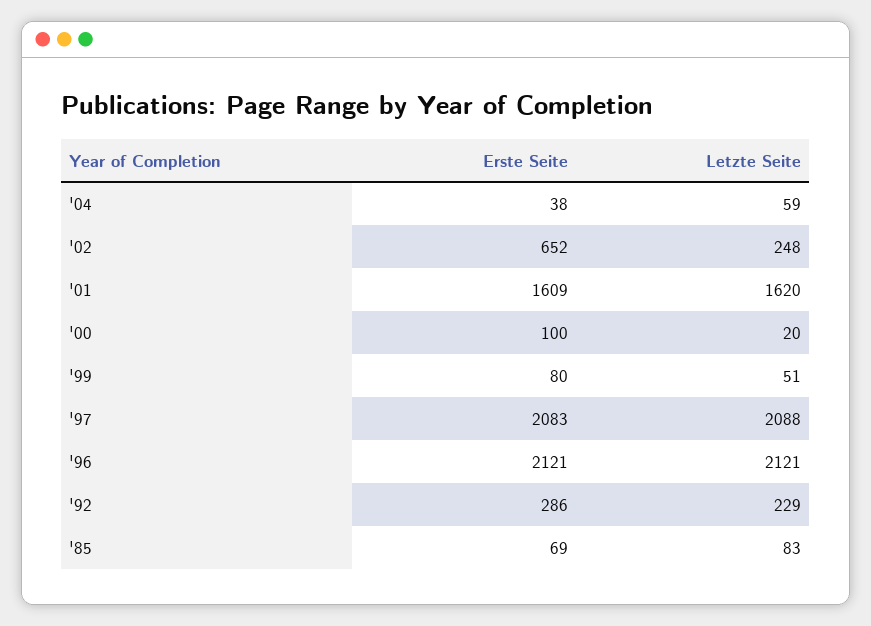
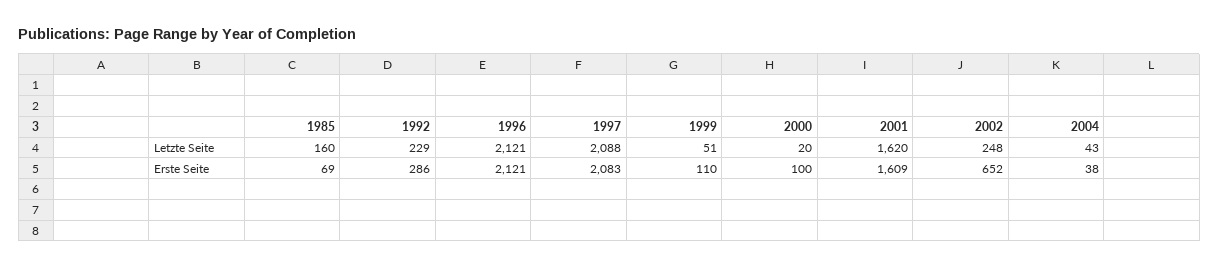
Letzte Seite, '04: 59 -> 43
Erste Seite, '99: 80 -> 110
Letzte Seite, '85: 83 -> 160

